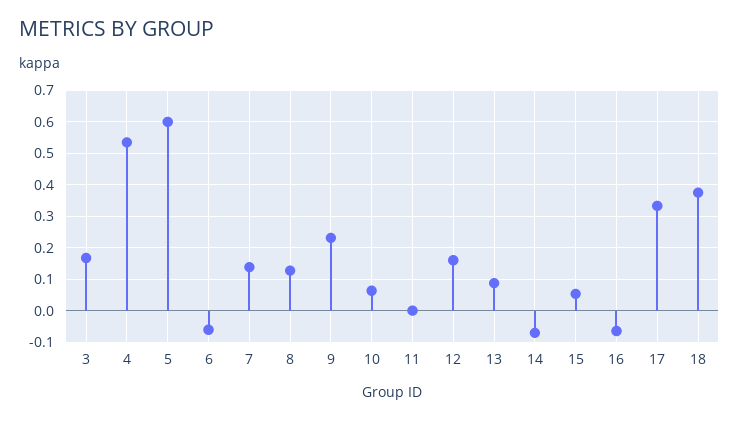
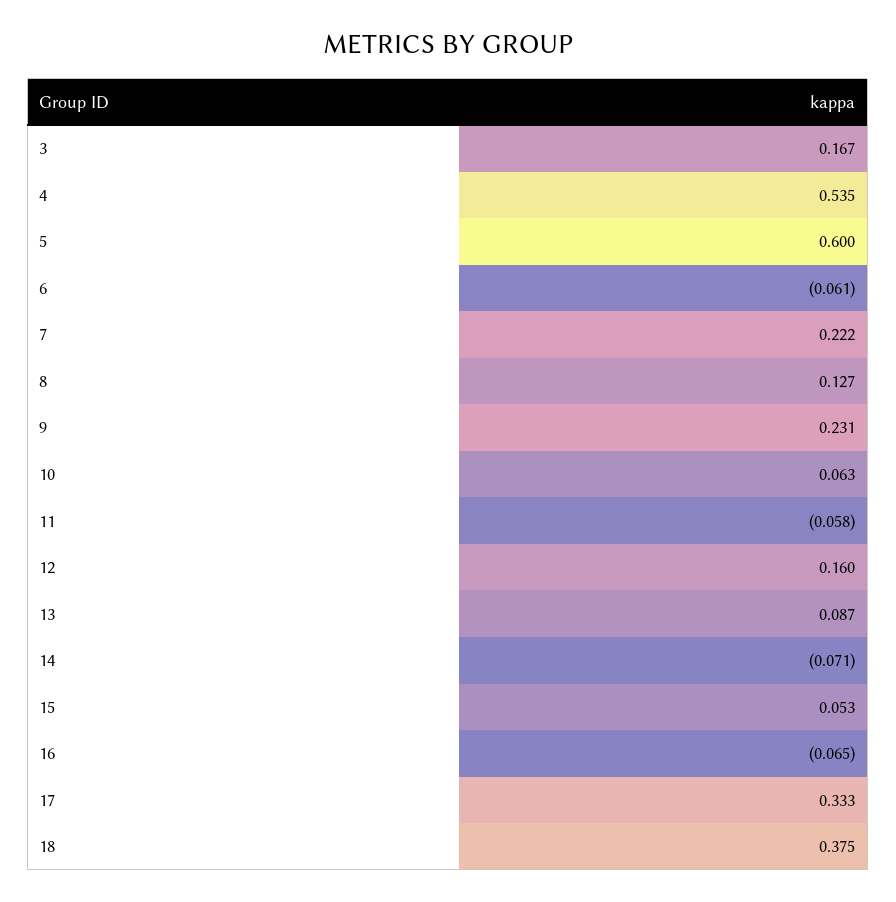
7: 0.14 -> 0.222
11: 0 -> -0.058

